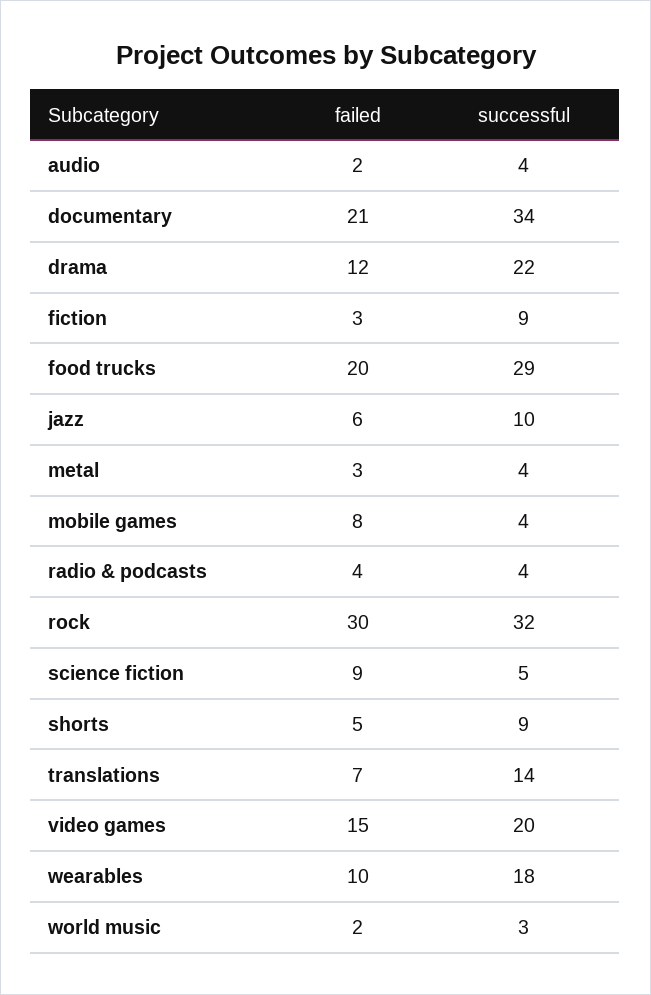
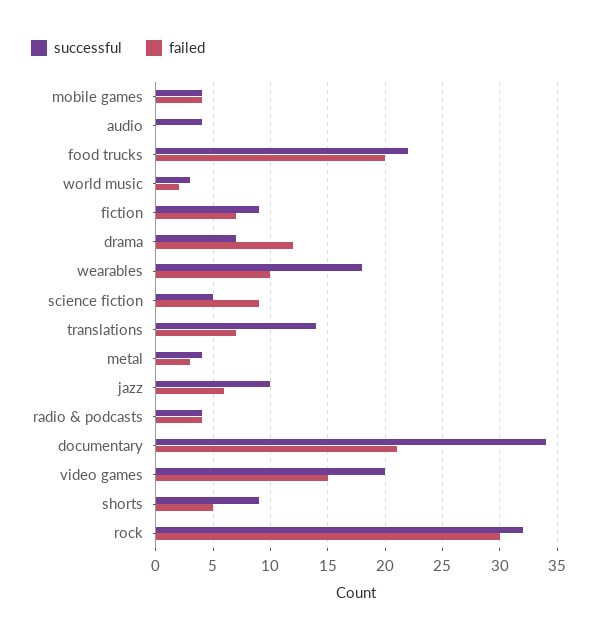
failed, audio: 2 -> 0
successful, drama: 22 -> 7
failed, fiction: 3 -> 7
successful, food trucks: 29 -> 22
failed, mobile games: 8 -> 4

